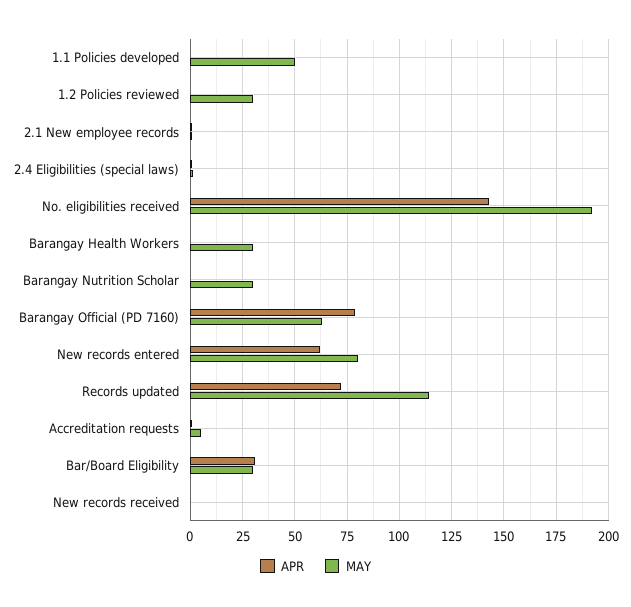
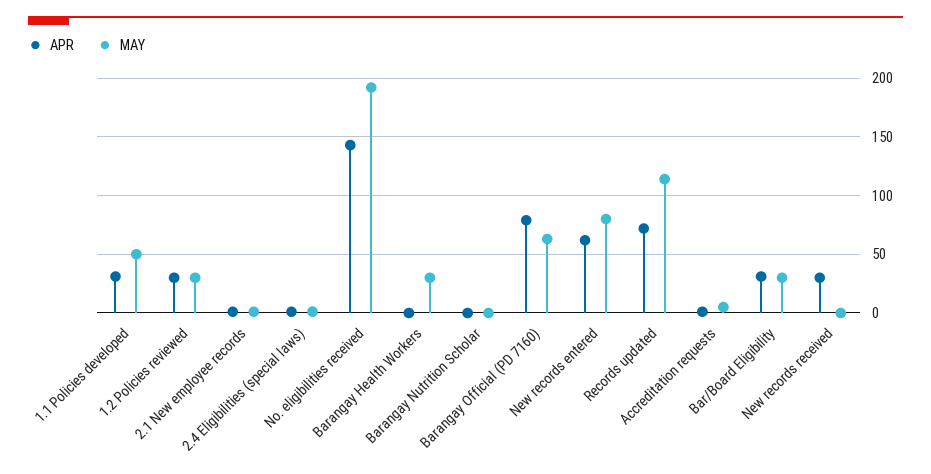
APR, 1.1 Policies developed: 0 -> 30
APR, 1.2 Policies reviewed: 0 -> 30
MAY, Barangay Nutrition Scholar: 30 -> 0
APR, New records received: 0 -> 30

